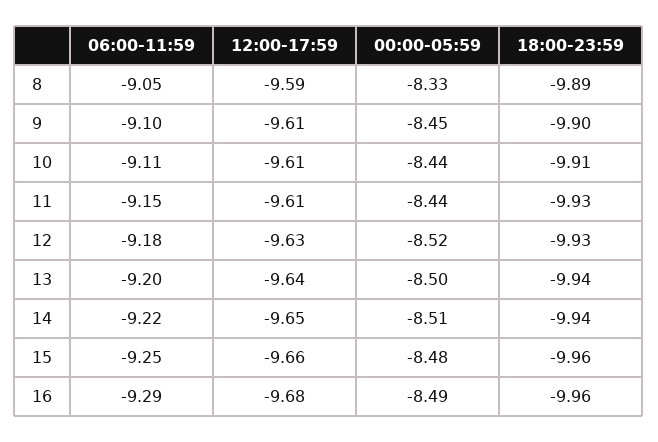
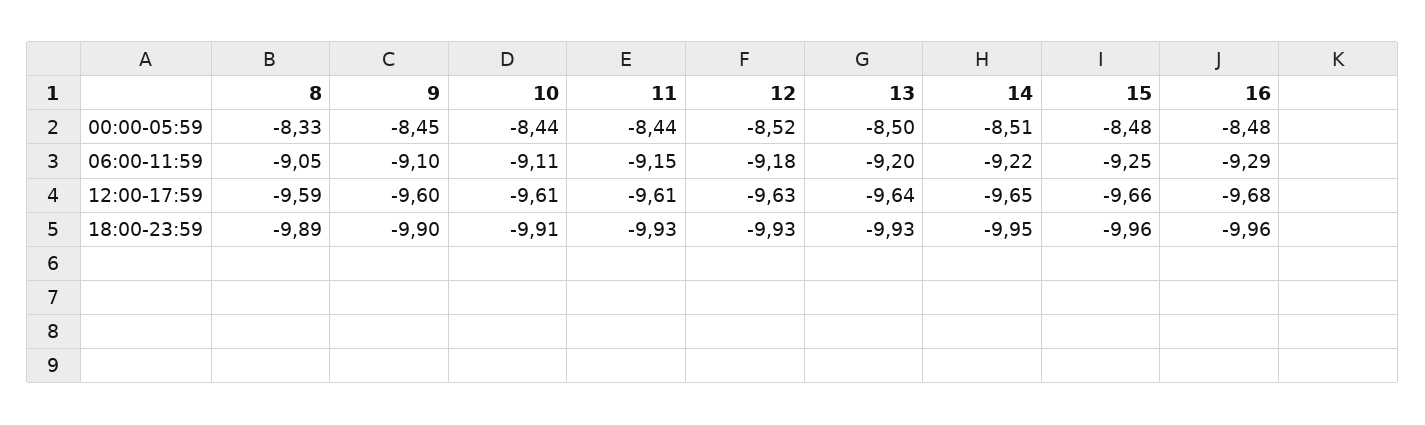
12:00-17:59, 9: -9.61 -> -9.6
18:00-23:59, 13: -9.94 -> -9.93
18:00-23:59, 14: -9.94 -> -9.95
00:00-05:59, 16: -8.49 -> -8.48

